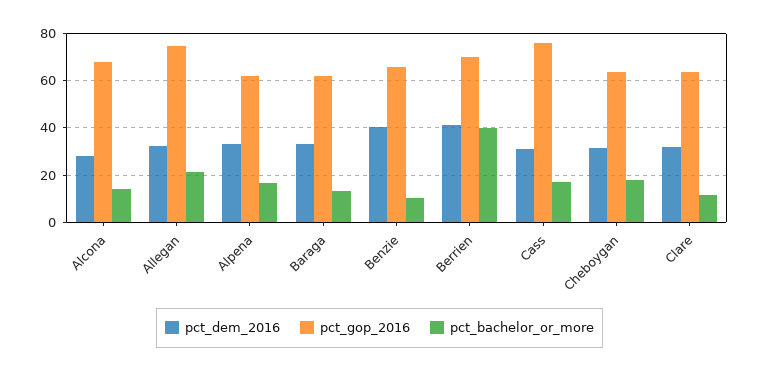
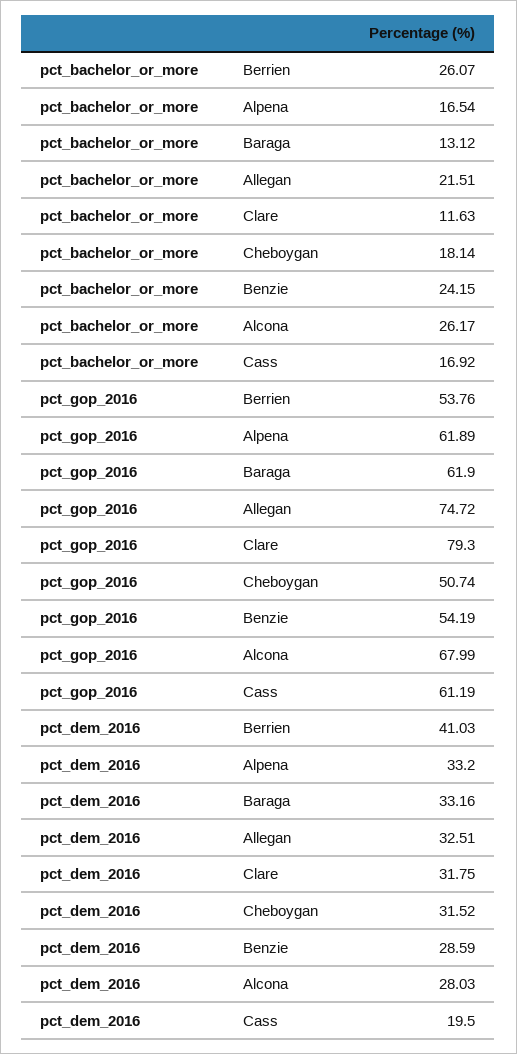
pct_bachelor_or_more, Alcona: 15 -> 26.17
pct_dem_2016, Benzie: 40 -> 28.59
pct_gop_2016, Benzie: 65 -> 54.19
pct_bachelor_or_more, Benzie: 10 -> 24.15
pct_gop_2016, Berrien: 70 -> 53.76
pct_bachelor_or_more, Berrien: 40 -> 26.07
pct_dem_2016, Cass: 30 -> 19.5
pct_gop_2016, Cass: 75 -> 61.19
pct_gop_2016, Cheboygan: 65 -> 50.74
pct_gop_2016, Clare: 65 -> 79.3

